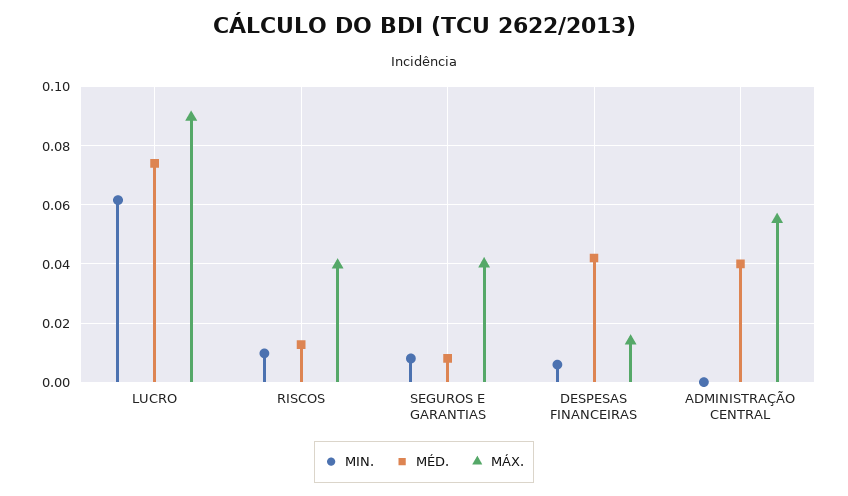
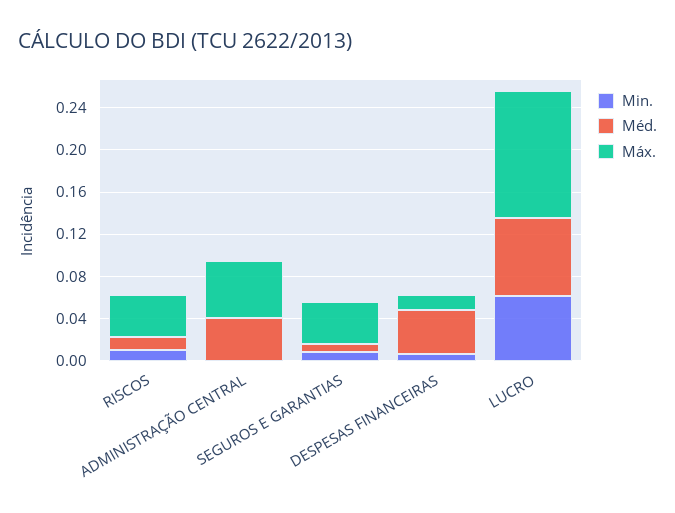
MÁX., LUCRO: 0.09 -> 0.12

